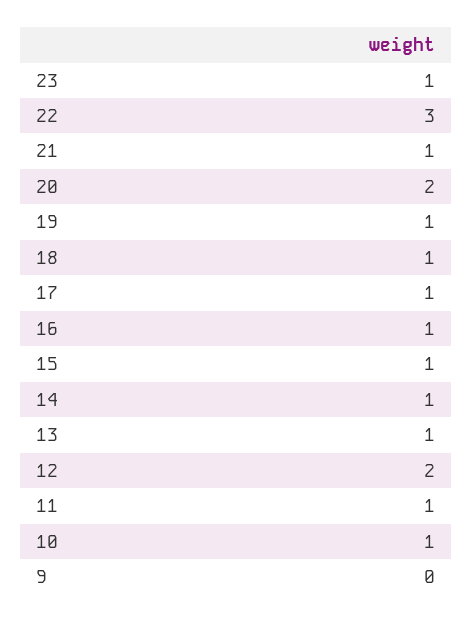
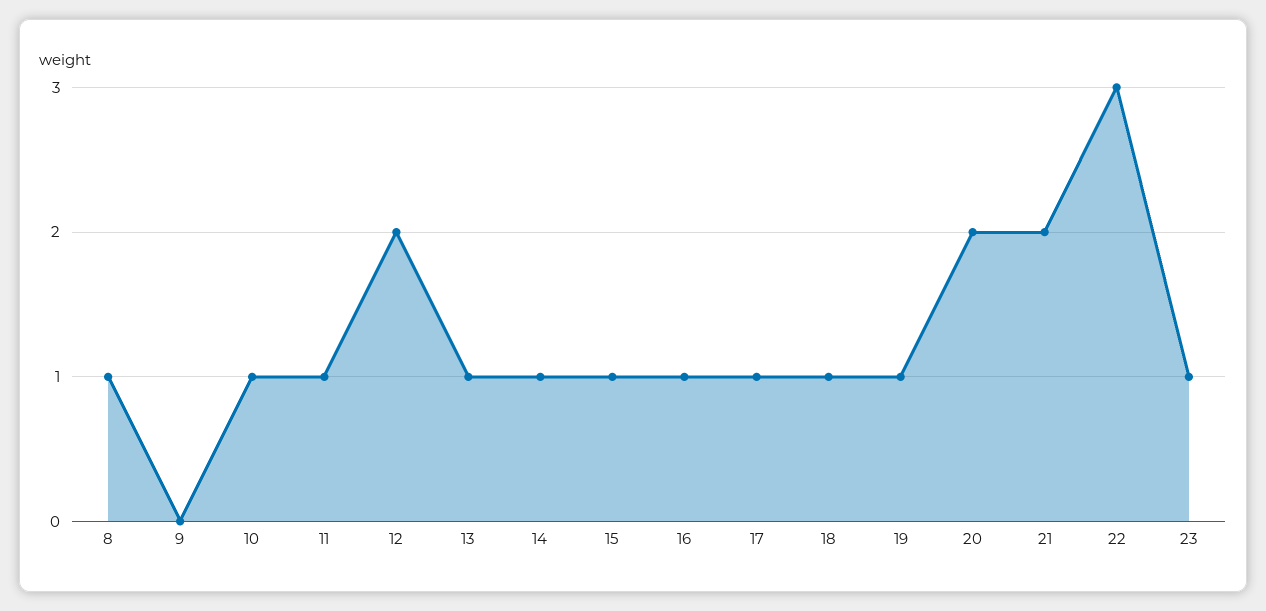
21: 1 -> 2
8: none -> 1

